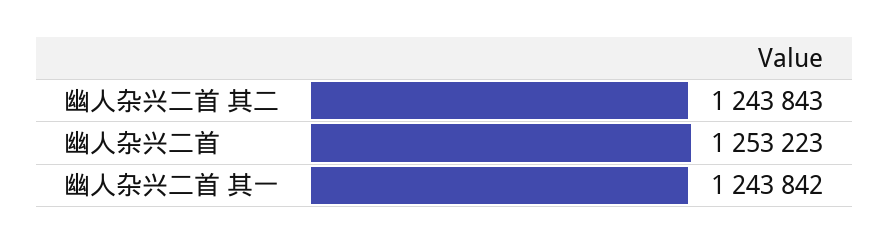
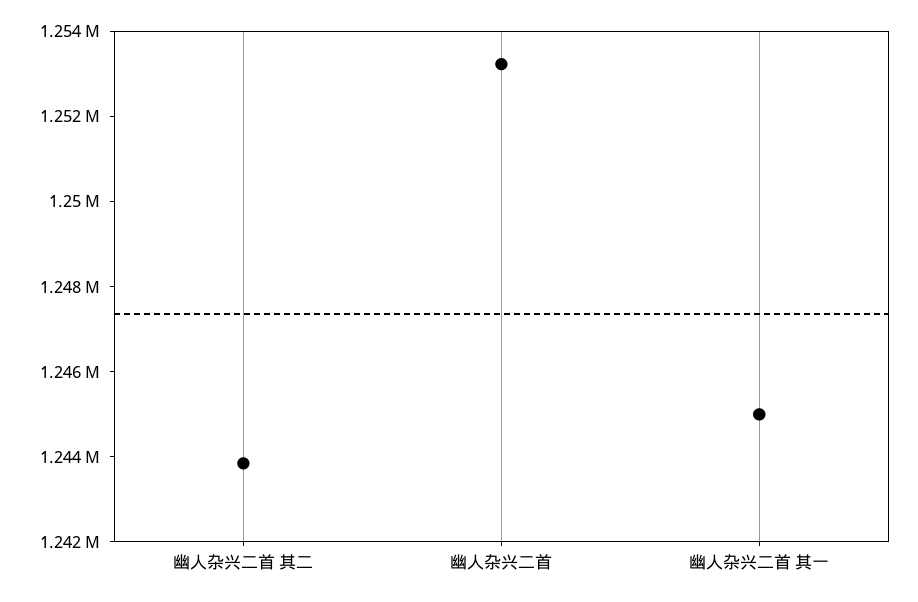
幽人杂兴二首 其一: 1243842 -> 1245000

